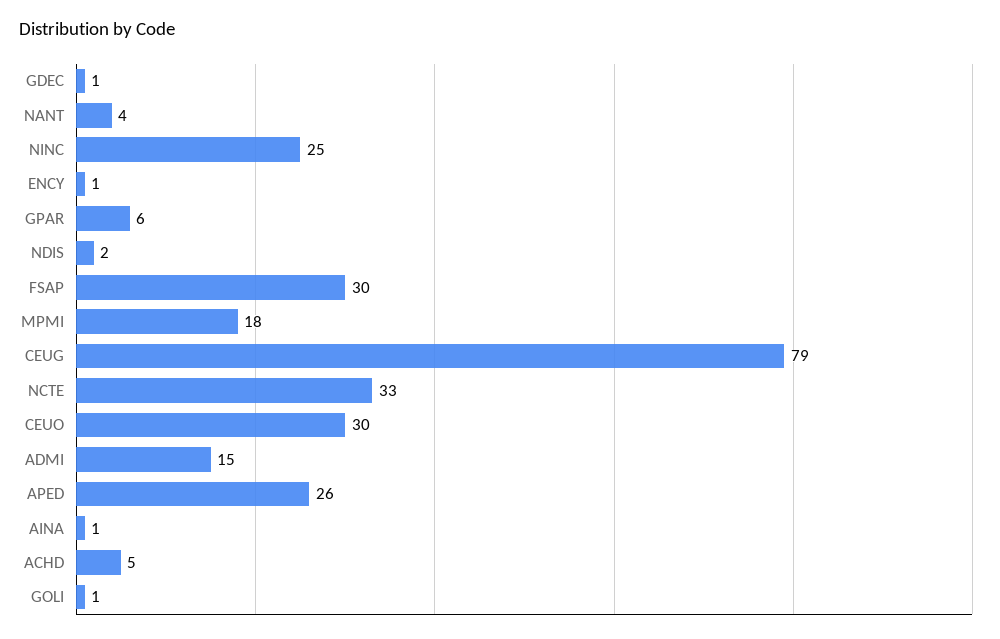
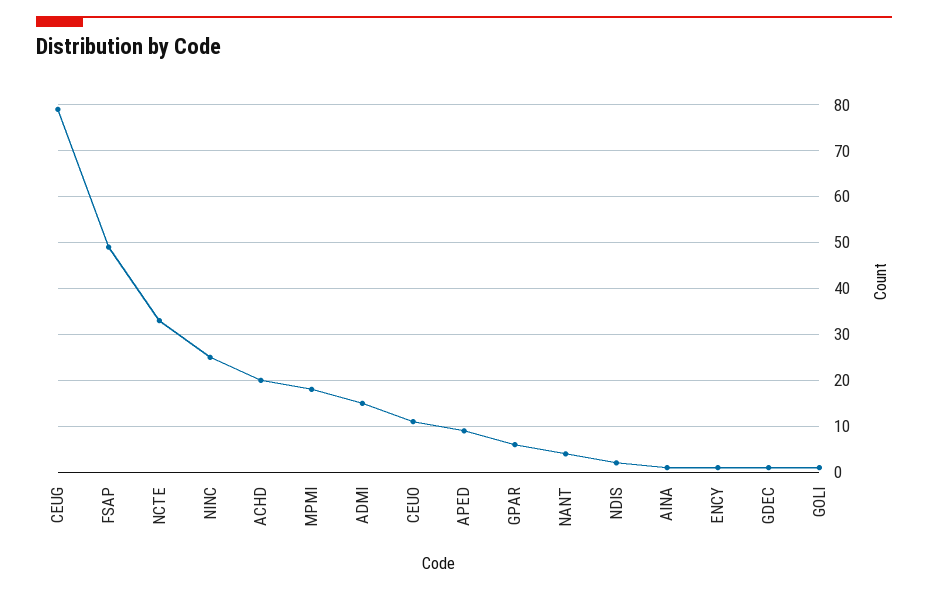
FSAP: 30 -> 50
CEUO: 30 -> 10
APED: 26 -> 10
ACHD: 5 -> 20

